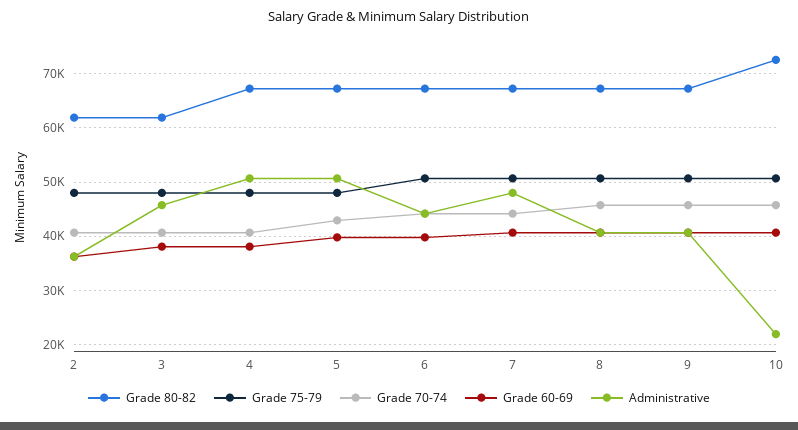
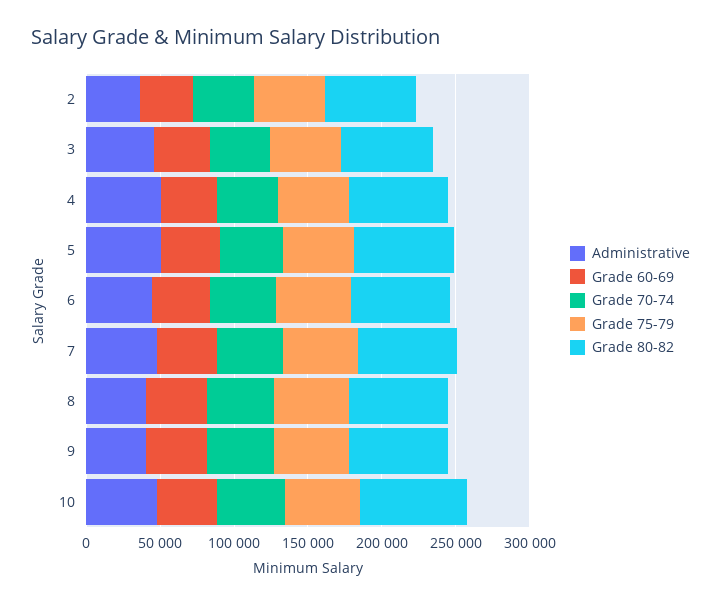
Administrative, 10: 22000 -> 50000

